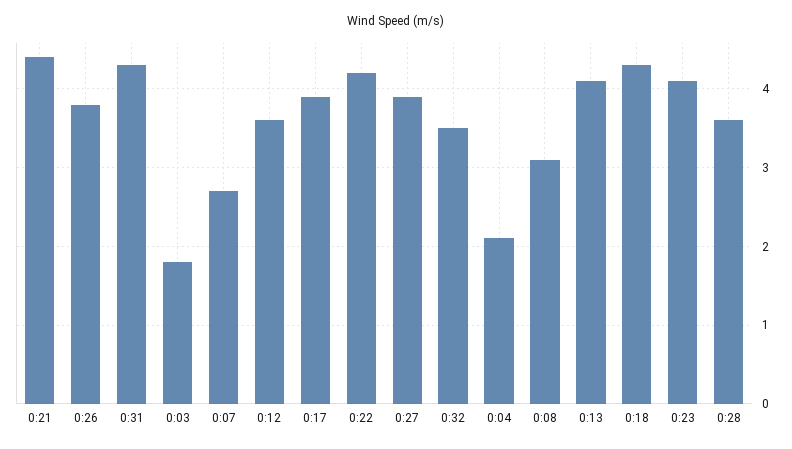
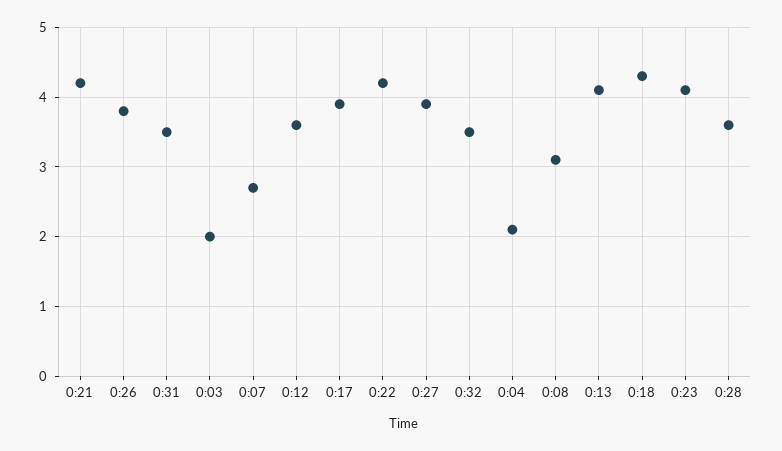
0:21: 4.4 -> 4.2
0:31: 4.3 -> 3.5
0:03: 1.8 -> 2

